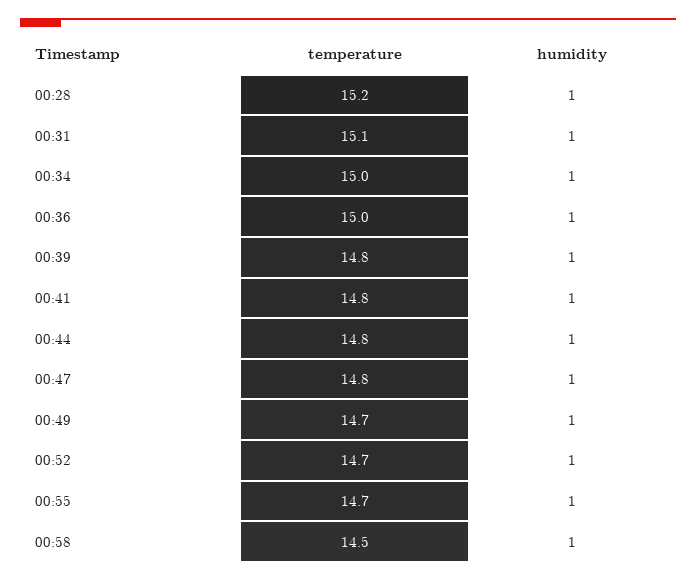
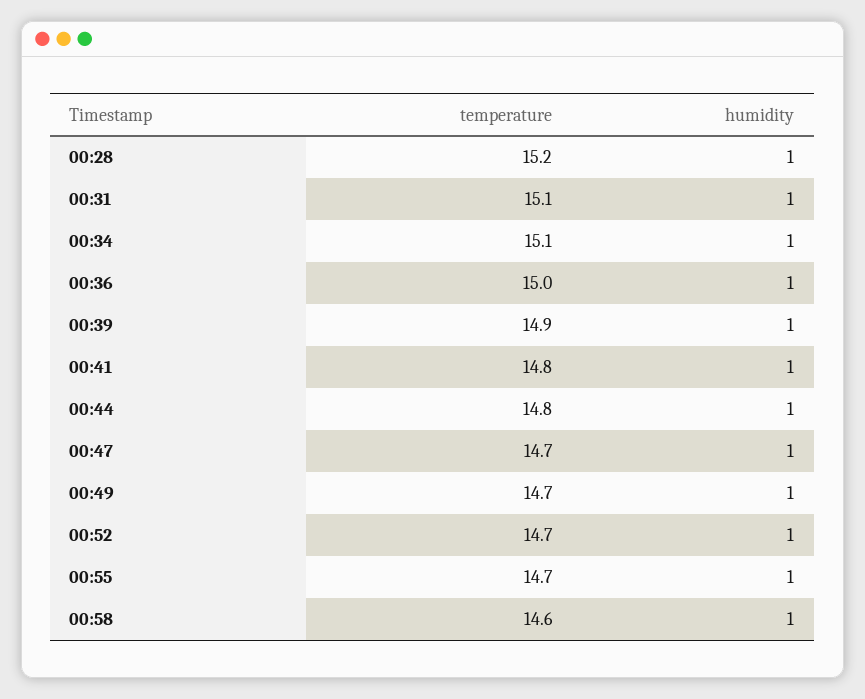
temperature, 00:34: 15 -> 15.1
temperature, 00:39: 14.8 -> 14.9
temperature, 00:47: 14.8 -> 14.7
temperature, 00:58: 14.5 -> 14.6

